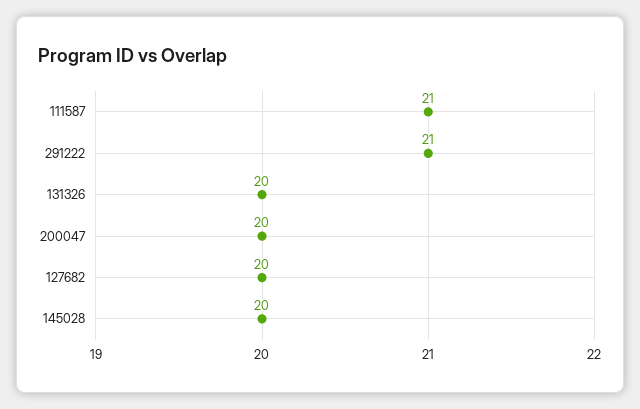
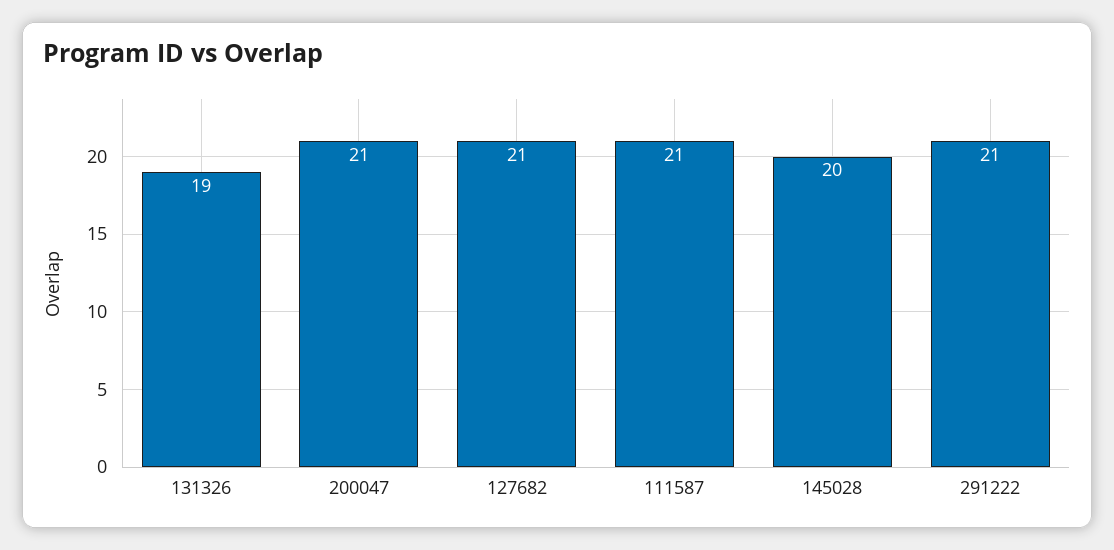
131326: 20 -> 19
200047: 20 -> 21
127682: 20 -> 21

